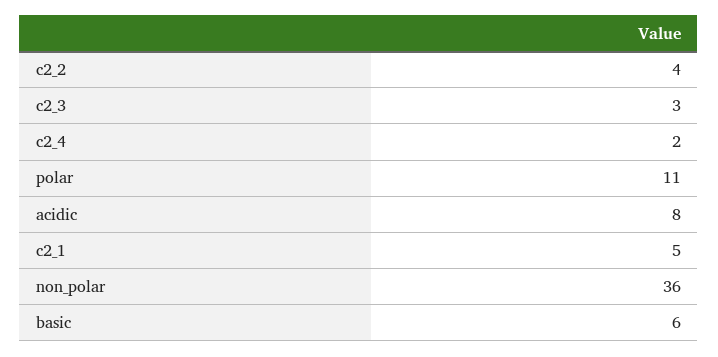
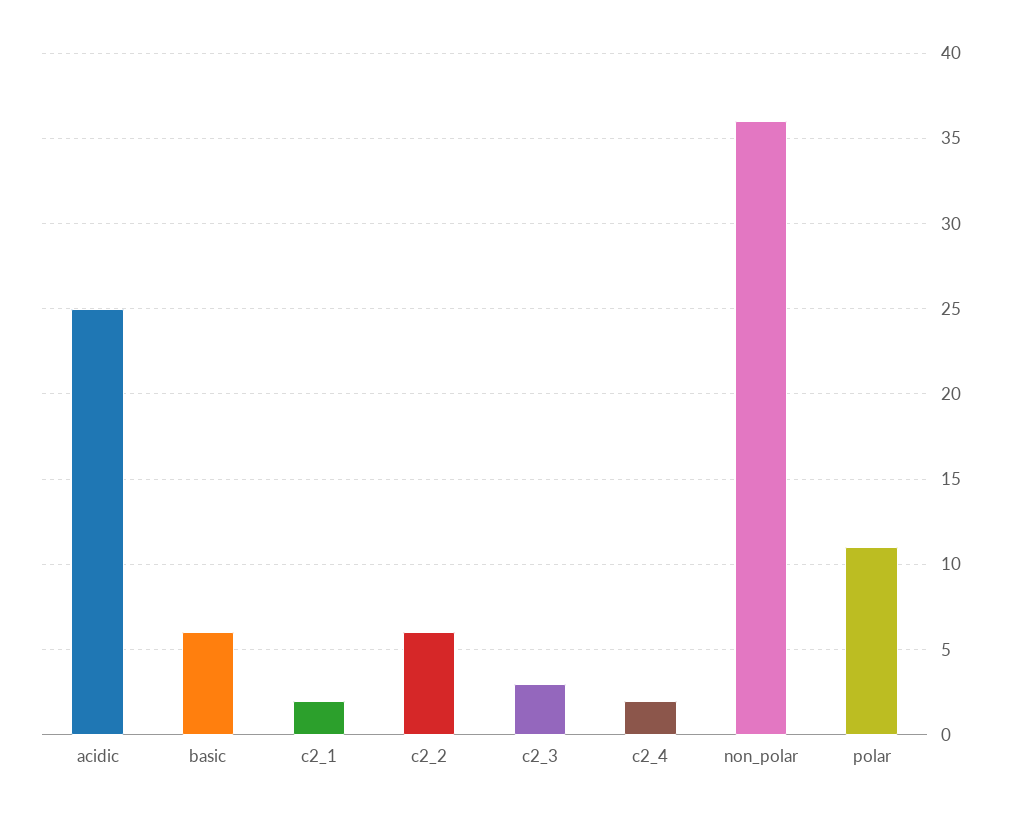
c2_2: 4 -> 6
acidic: 8 -> 25
c2_1: 5 -> 2

